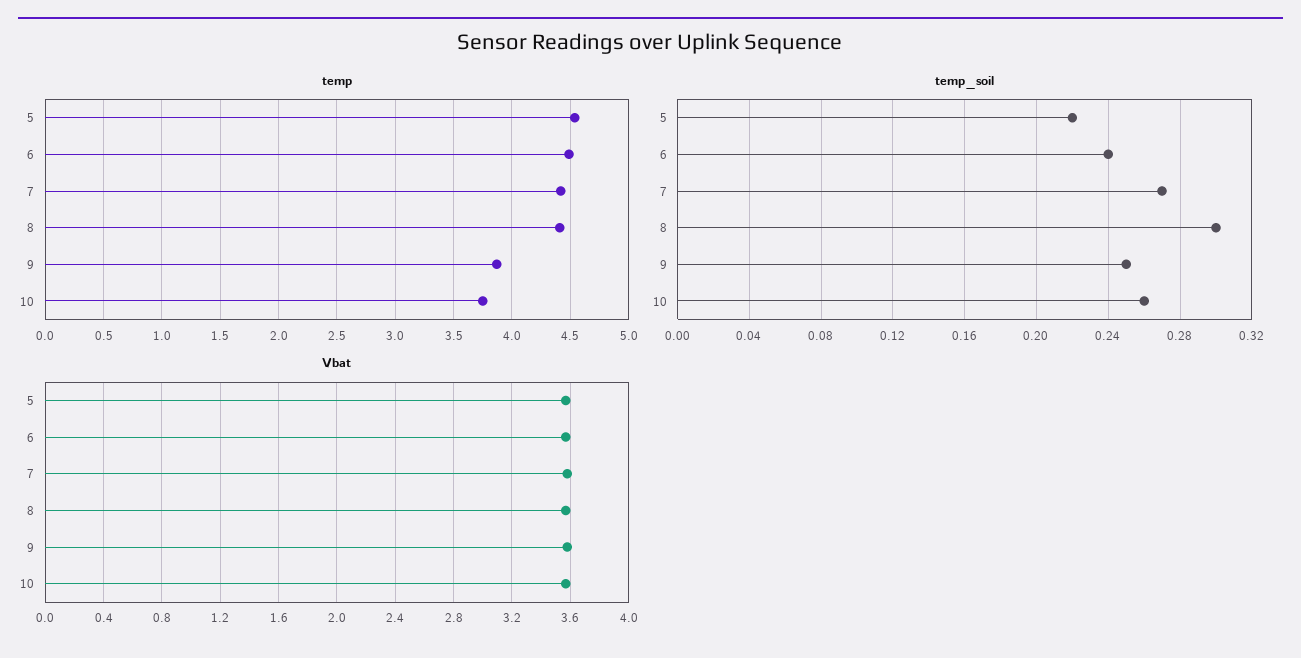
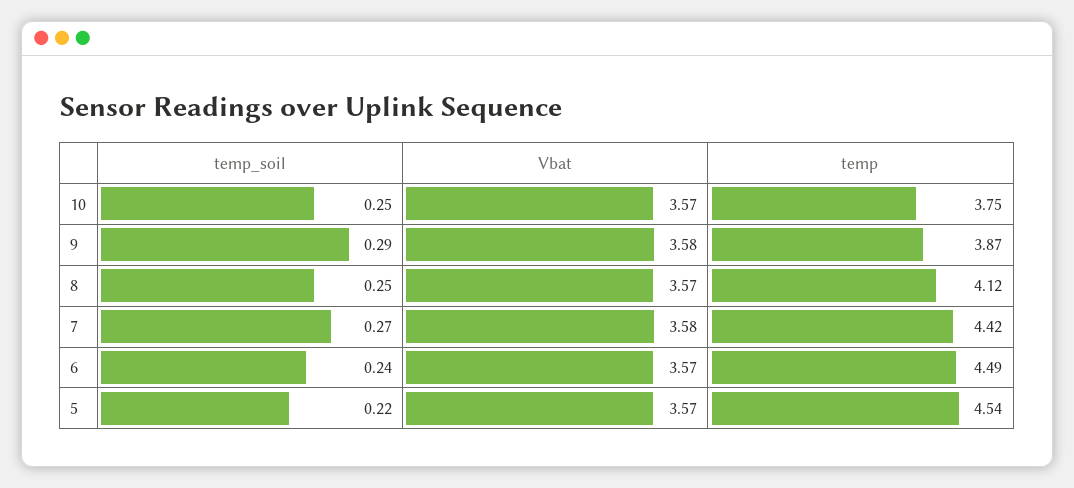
temp, 8: 4.4 -> 4.12
temp_soil, 8: 0.3 -> 0.25
temp_soil, 9: 0.25 -> 0.29
temp_soil, 10: 0.26 -> 0.25

